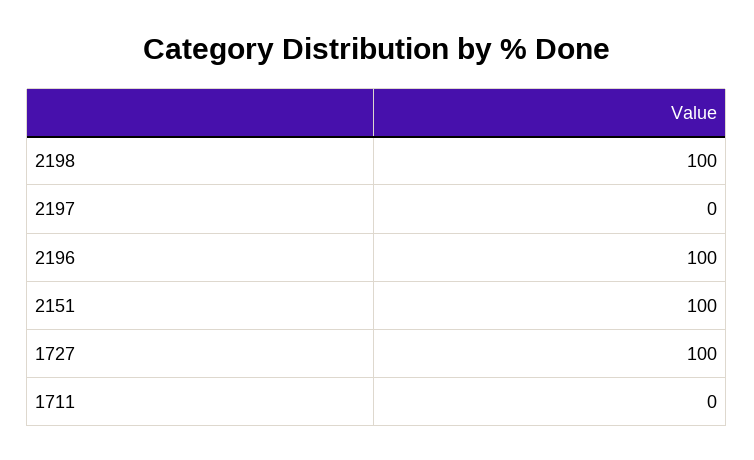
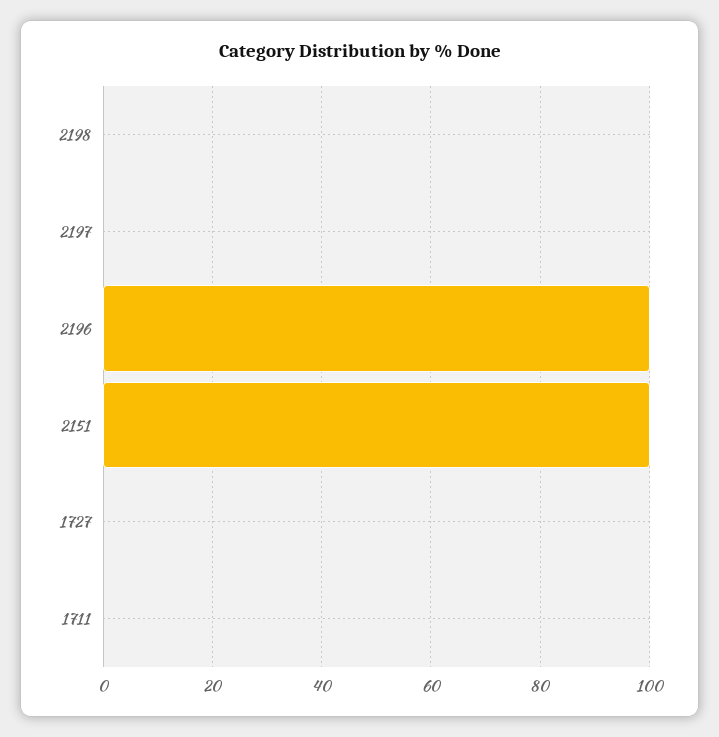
2198: 100 -> 0
1727: 100 -> 0

